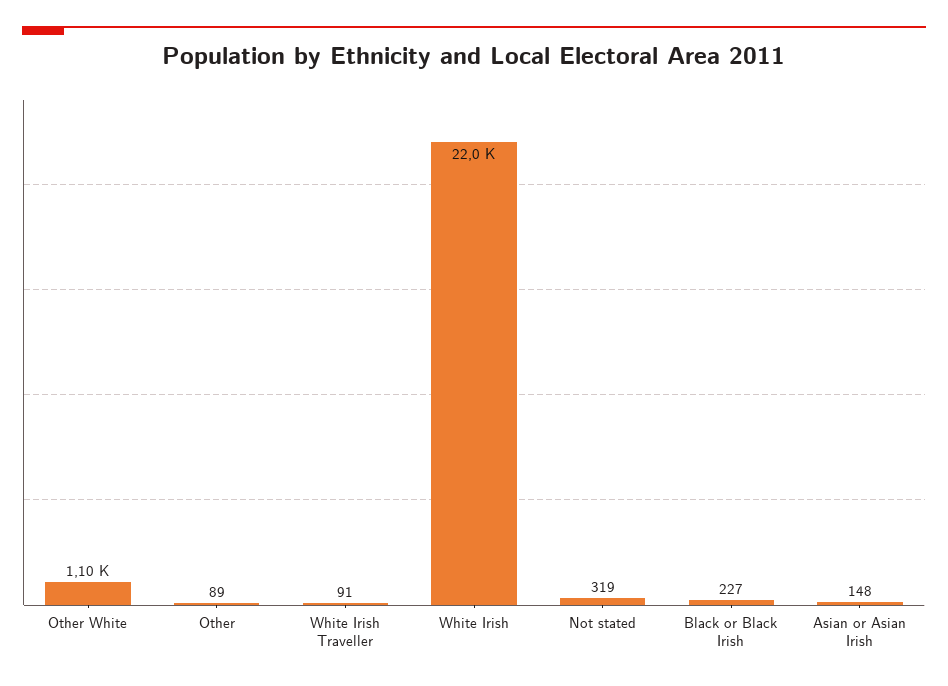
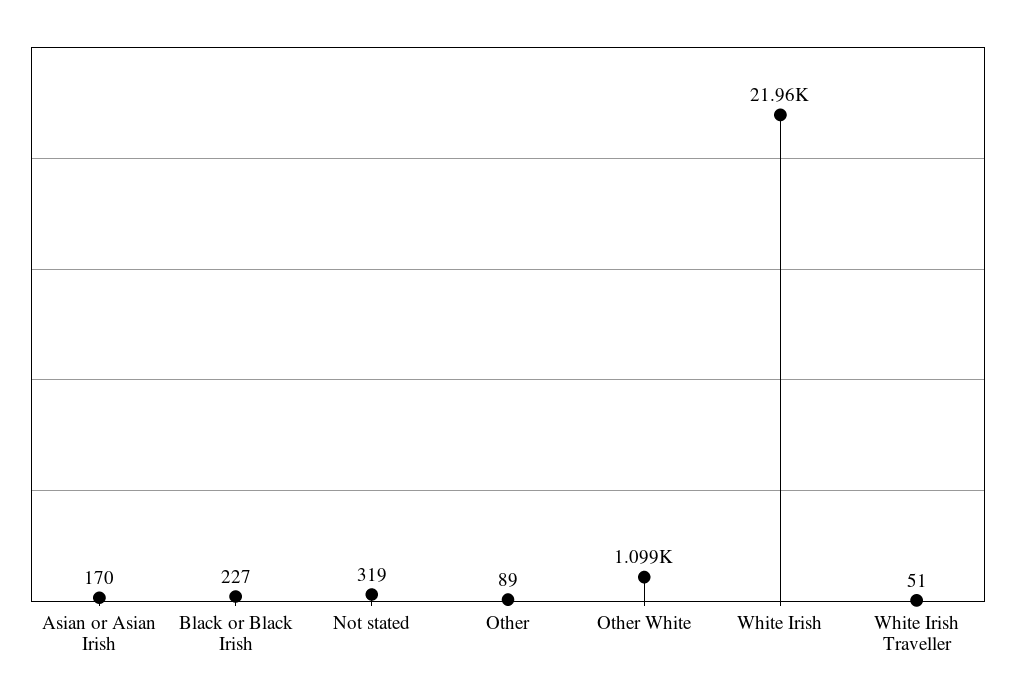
White Irish Traveller: 91 -> 51
Asian or Asian Irish: 148 -> 170

